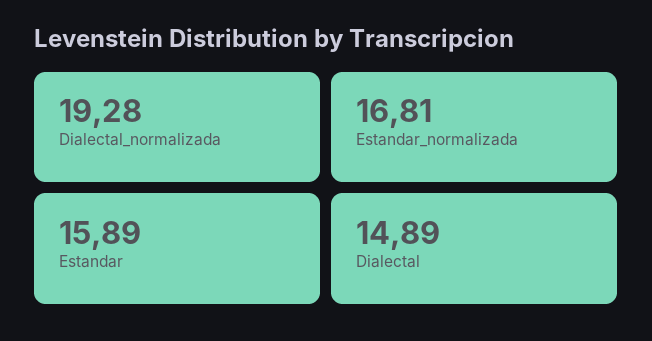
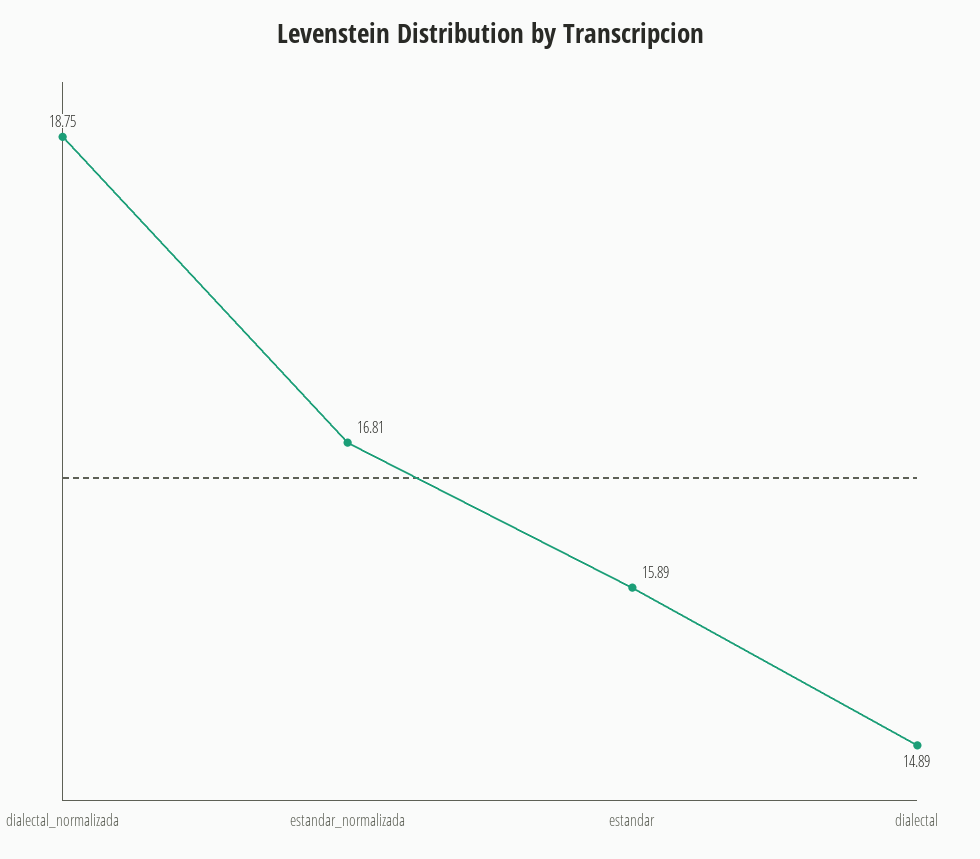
Dialectal_normalizada: 19.28 -> 18.75

